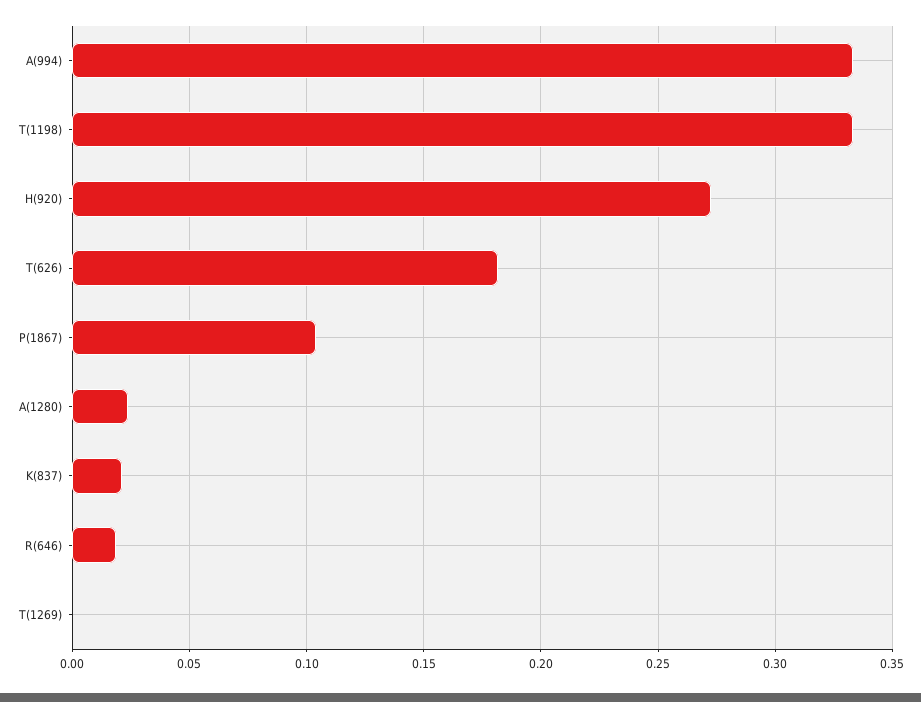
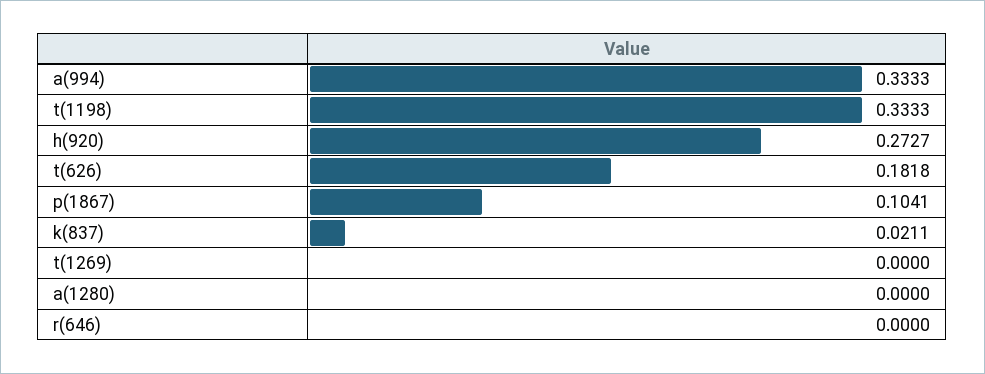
A(1280): 0.025 -> 0
R(646): 0.02 -> 0

